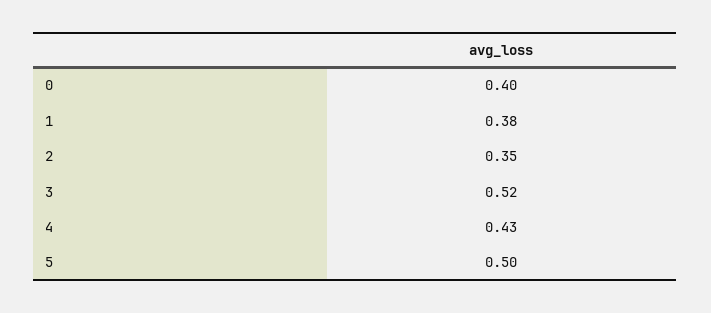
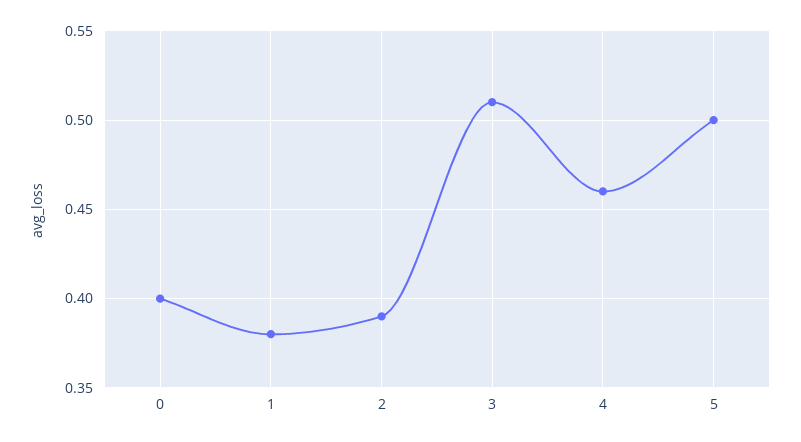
2: 0.35 -> 0.39
3: 0.52 -> 0.51
4: 0.43 -> 0.46

